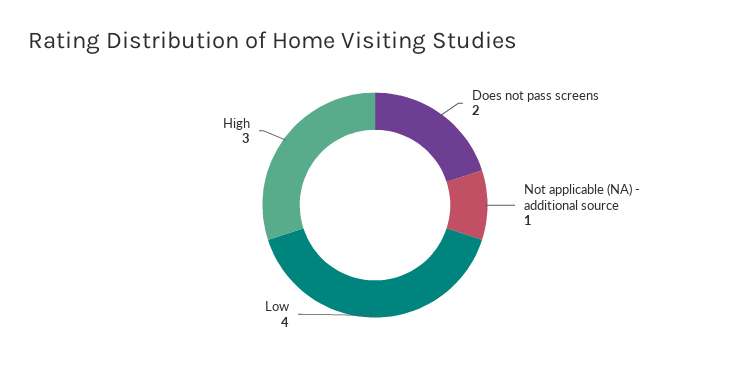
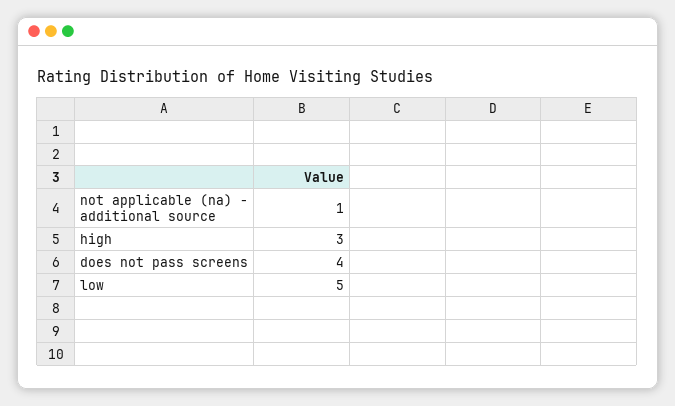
Does not pass screens: 2 -> 4
Low: 4 -> 5

